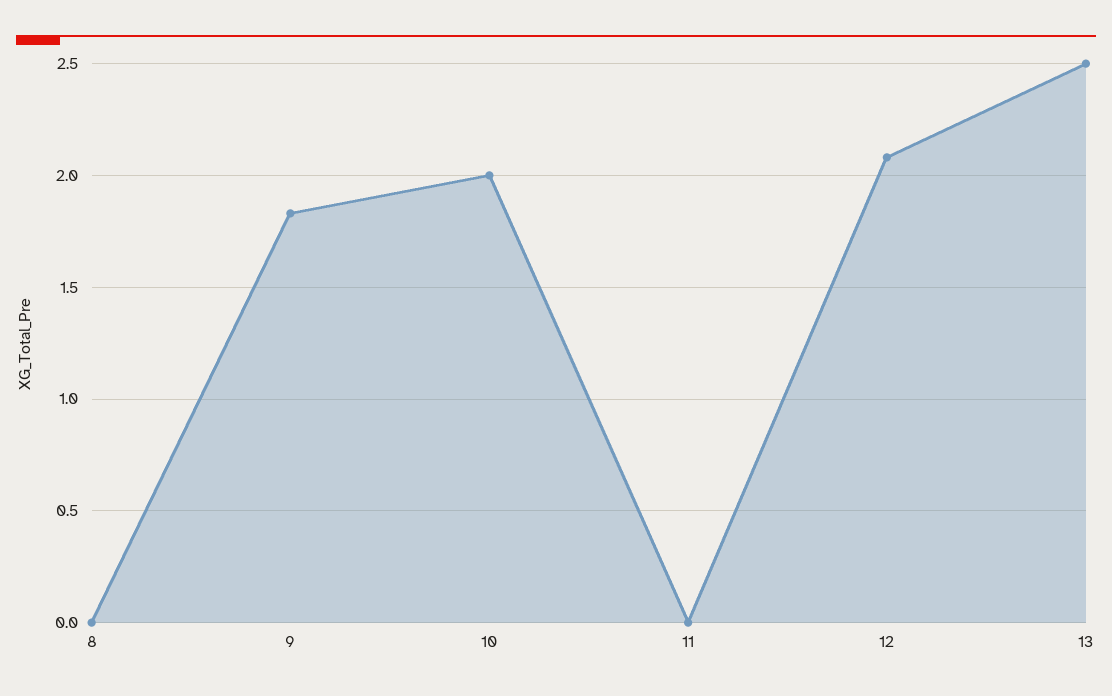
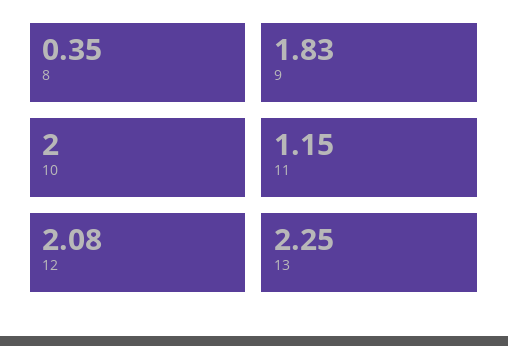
8: 0 -> 0.35
11: 0 -> 1.15
13: 2.5 -> 2.25

